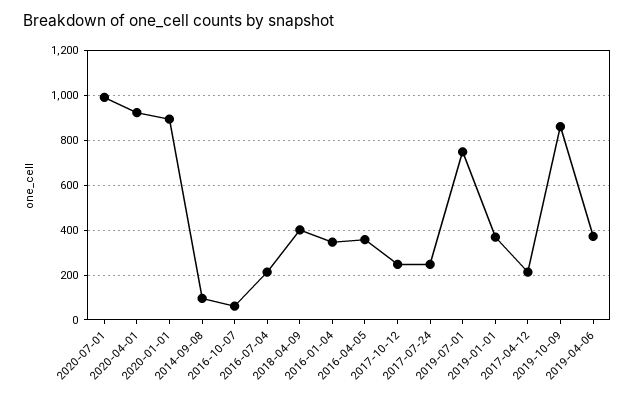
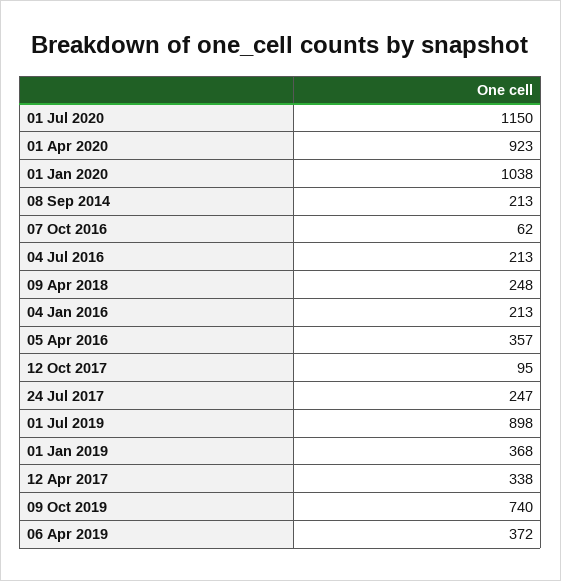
2020-07-01: 1000 -> 1150
2020-01-01: 900 -> 1038
2014-09-08: 100 -> 213
2018-04-09: 400 -> 248
2016-01-04: 350 -> 213
2017-10-12: 250 -> 95
2019-07-01: 750 -> 898
2017-04-12: 200 -> 338
2019-10-09: 850 -> 740

